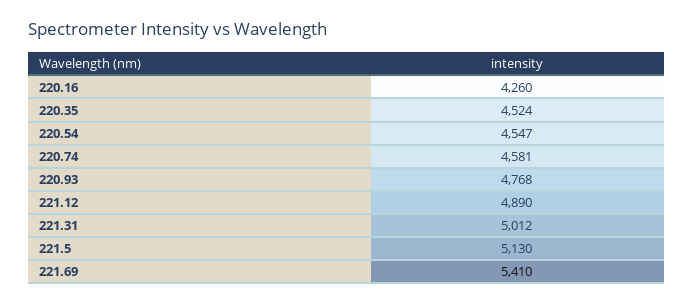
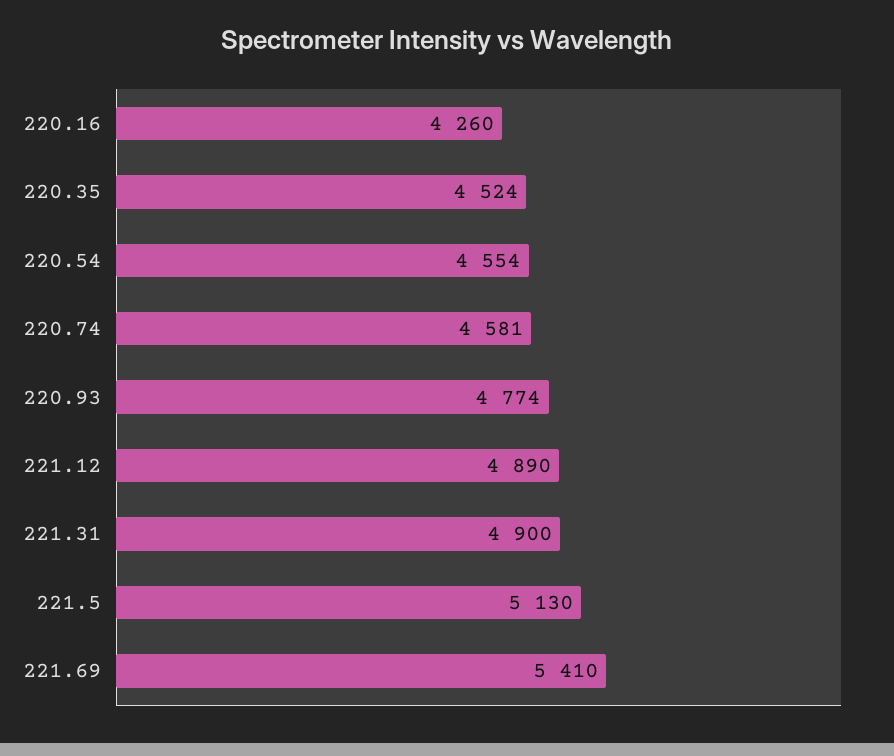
220.54: 4547 -> 4554
220.93: 4768 -> 4774
221.31: 5012 -> 4900

